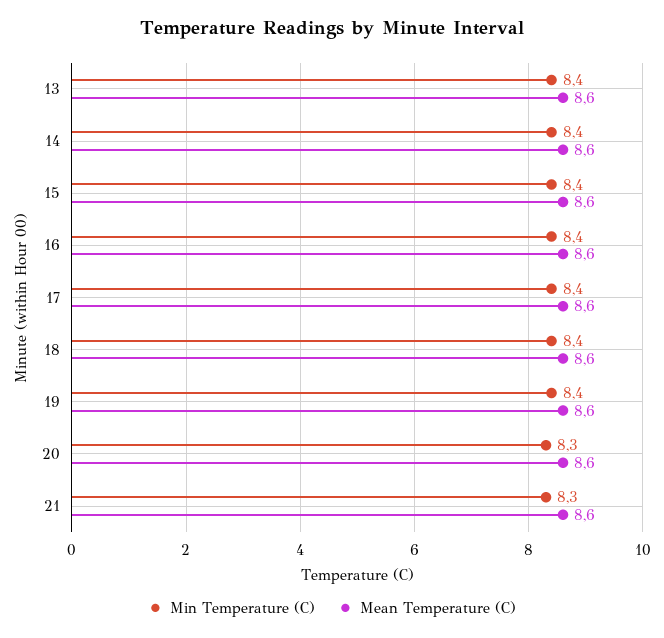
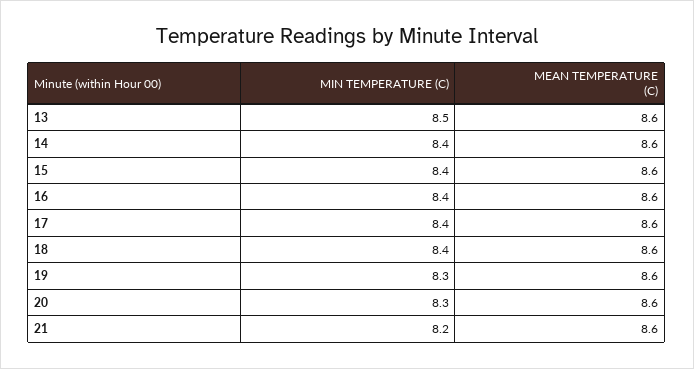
Min Temperature (C), 13: 8.4 -> 8.5
Min Temperature (C), 19: 8.4 -> 8.3
Min Temperature (C), 21: 8.3 -> 8.2

